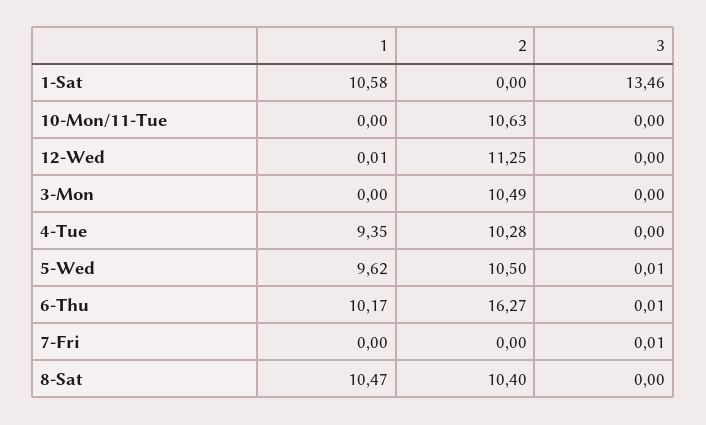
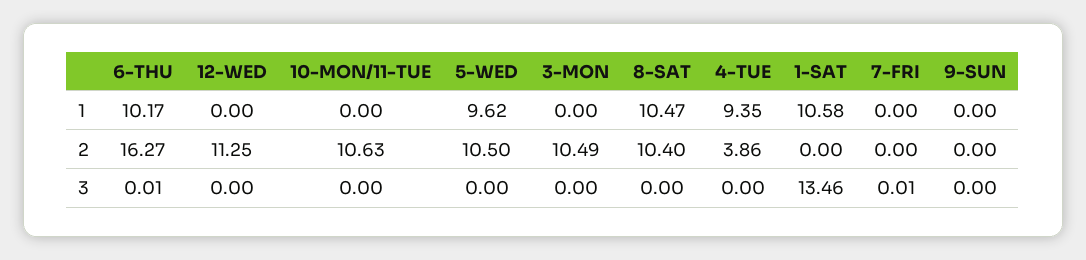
1, 12-Wed: 0.01 -> 0
2, 4-Tue: 10.28 -> 3.86
3, 5-Wed: 0.01 -> 0
1, 9-SUN: none -> 0
2, 9-SUN: none -> 0
3, 9-SUN: none -> 0

